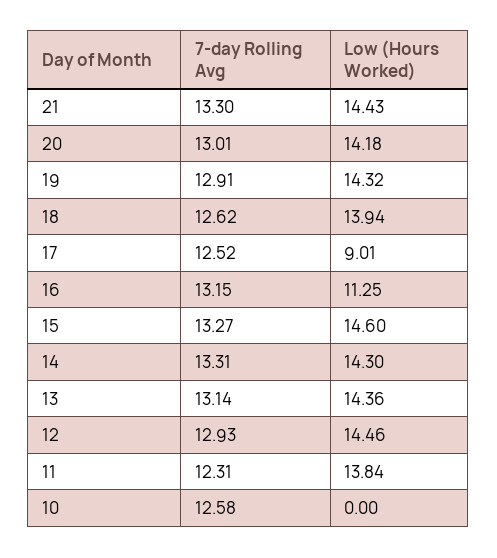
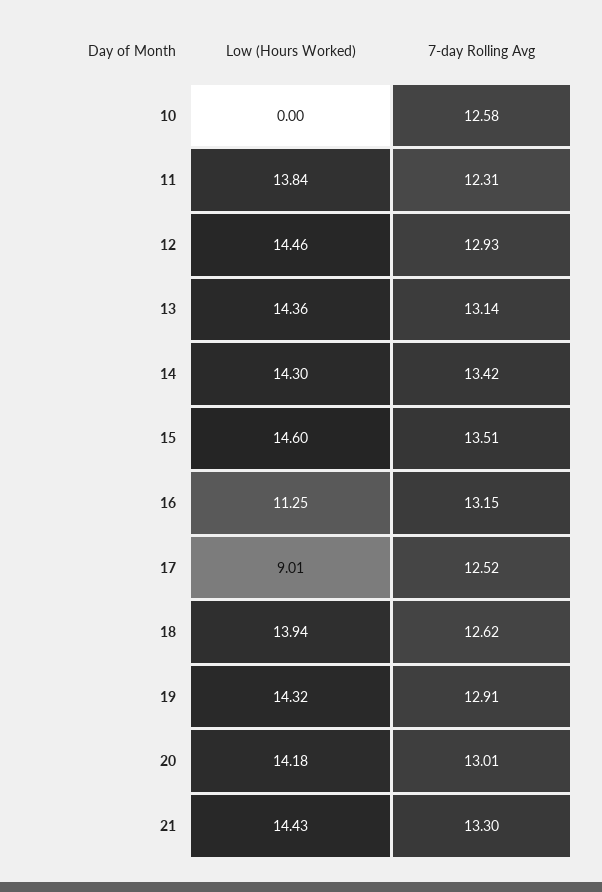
7-day Rolling Avg, 15: 13.27 -> 13.51
7-day Rolling Avg, 14: 13.31 -> 13.42

